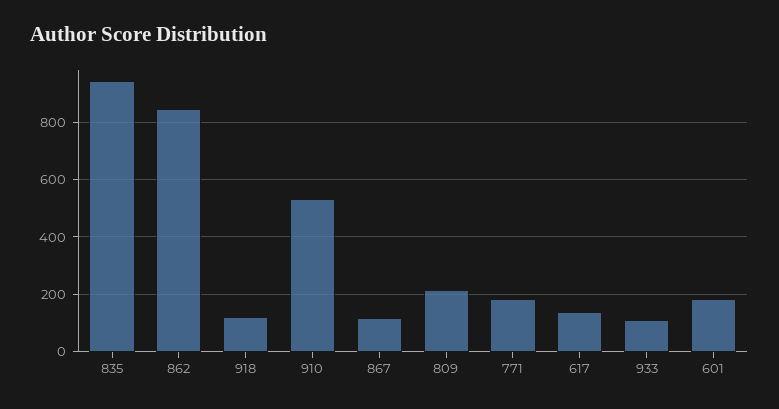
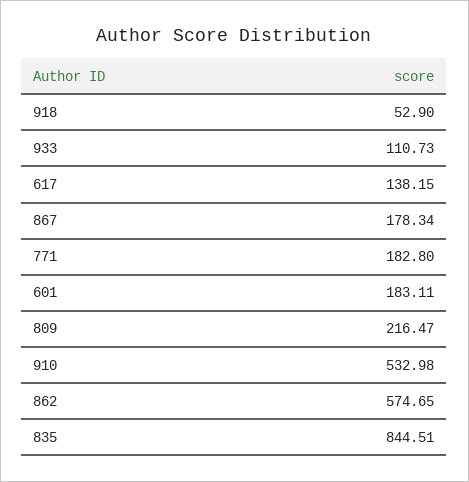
835: 950 -> 844.51
862: 850 -> 574.65
918: 125 -> 52.9
867: 125 -> 178.34

